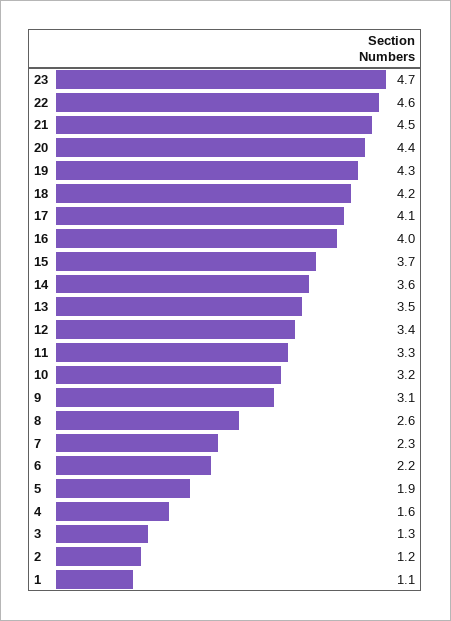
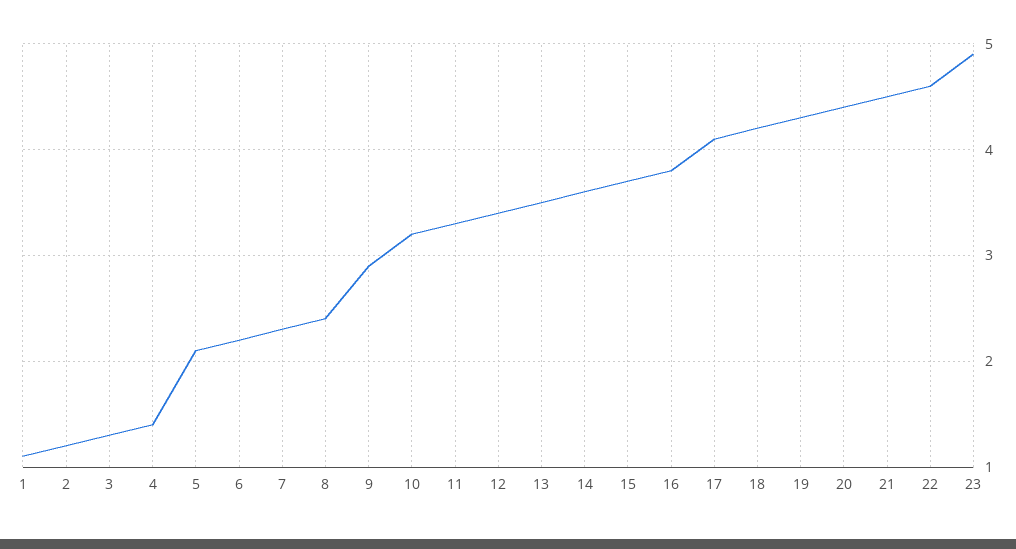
23: 4.7 -> 4.9
16: 4 -> 3.8
9: 3.1 -> 2.9
8: 2.6 -> 2.4
5: 1.9 -> 2.1
4: 1.6 -> 1.4

